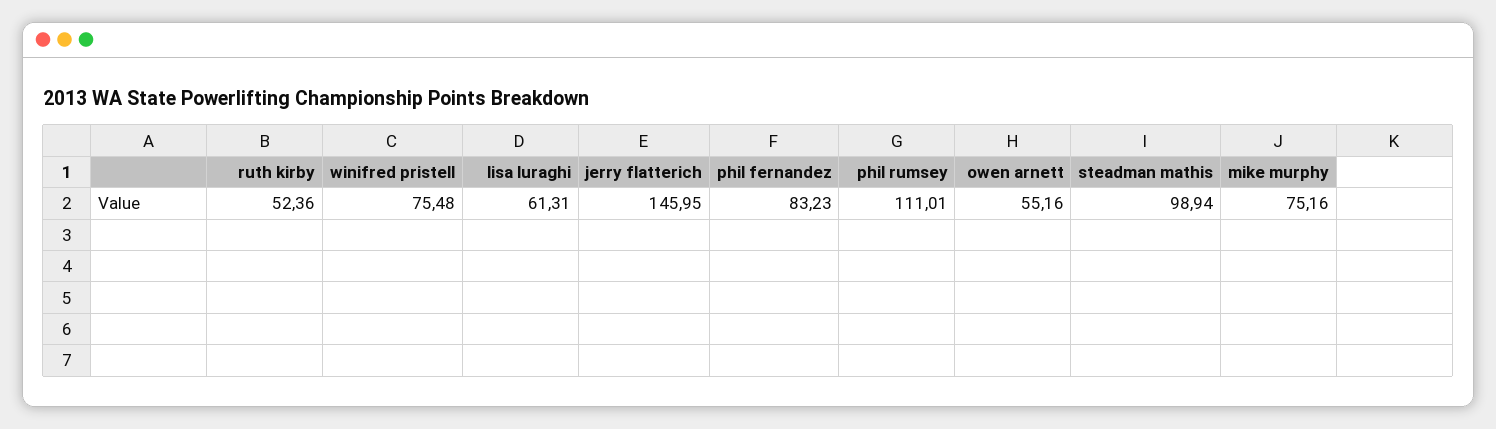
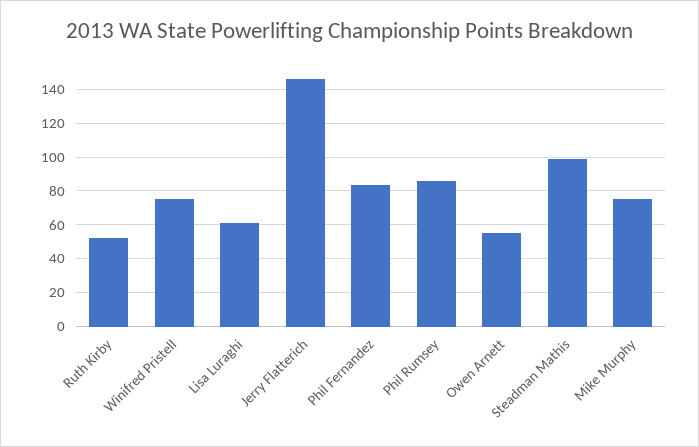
phil rumsey: 111.01 -> 85

